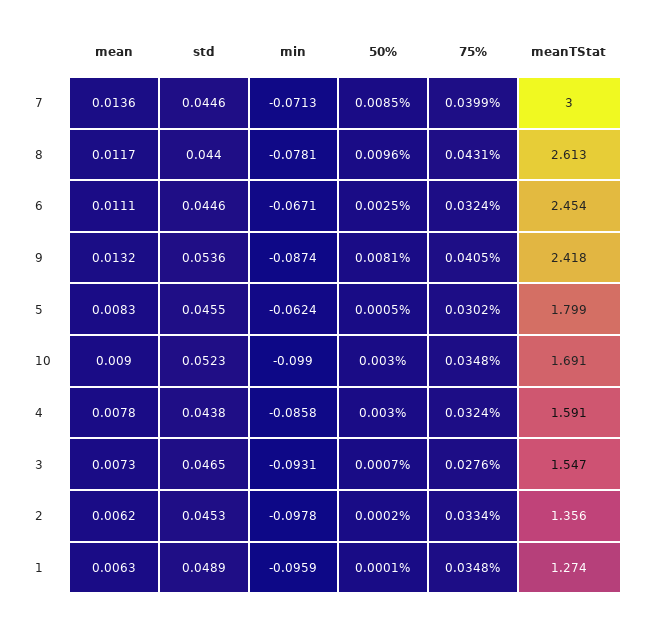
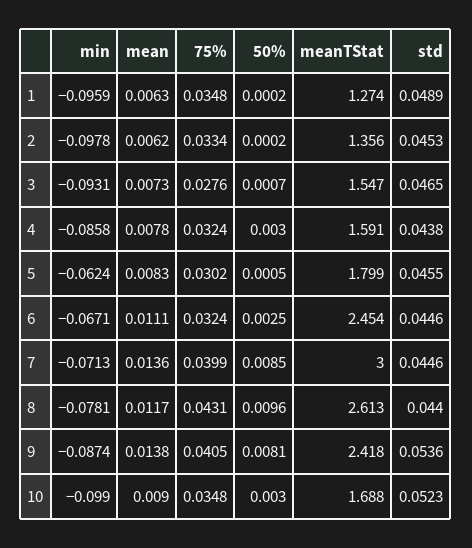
mean, 9: 0.0132 -> 0.0138
meanTStat, 10: 1.691 -> 1.688
50%, 1: 0.0001 -> 0.0002

